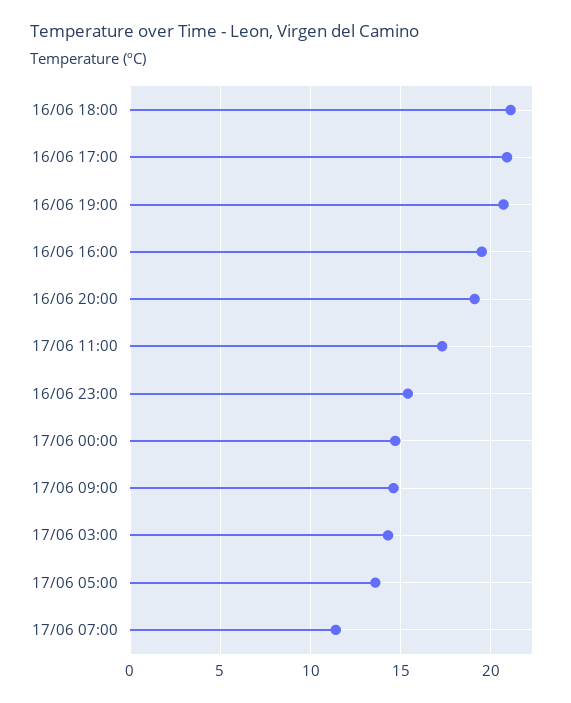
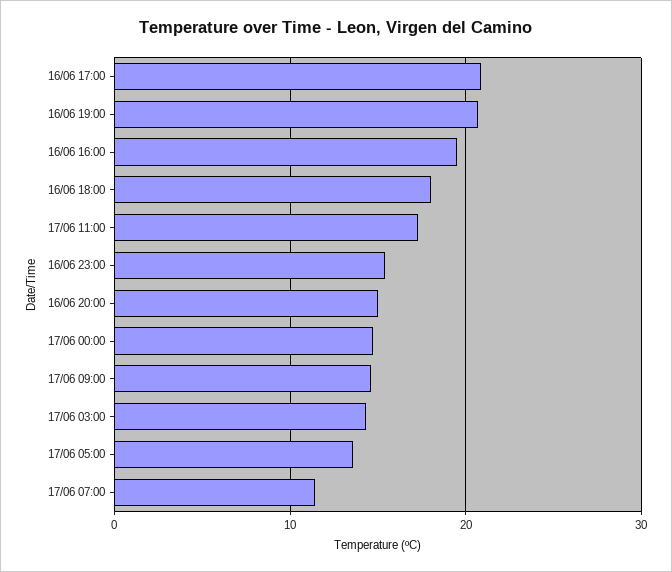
16/06 18:00: 21 -> 18
16/06 20:00: 19 -> 15

